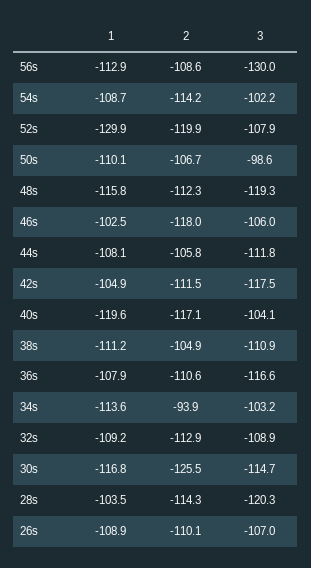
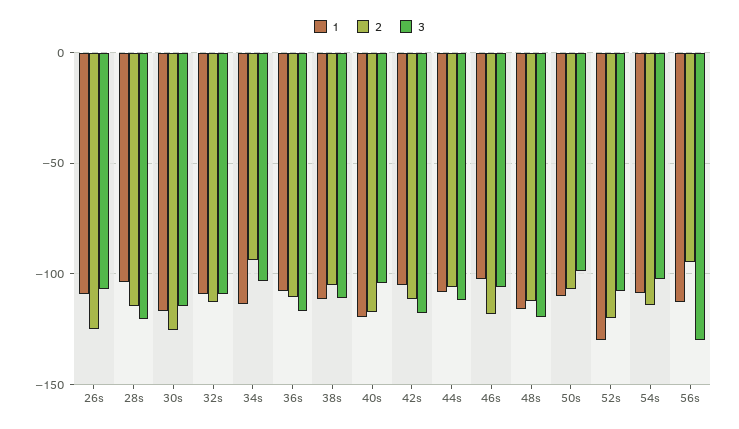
2, 56s: -108.6 -> -95
2, 26s: -110.1 -> -125

